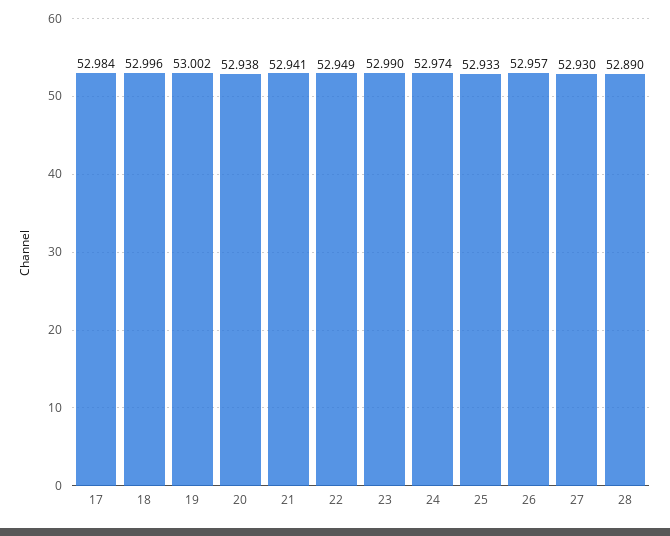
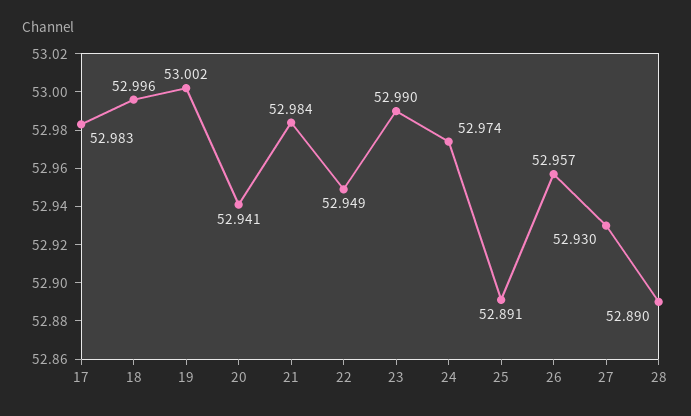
17: 52.984 -> 52.983
20: 52.938 -> 52.941
21: 52.941 -> 52.984
25: 52.933 -> 52.891

